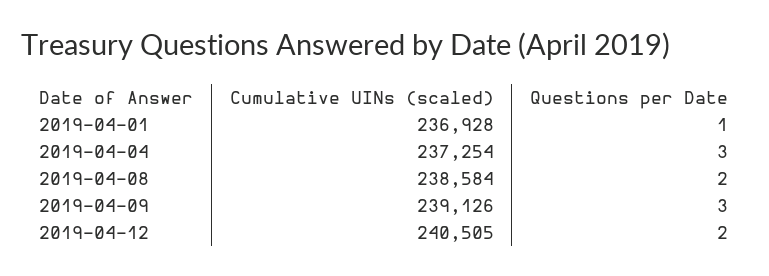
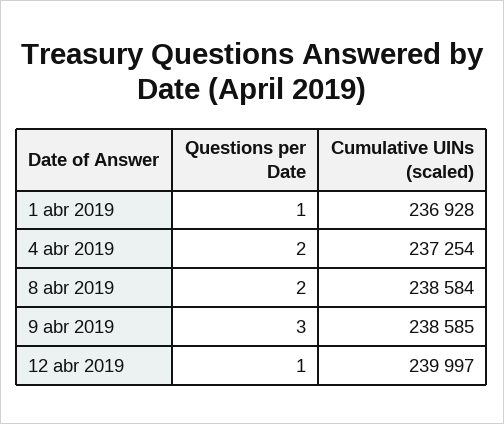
Questions per Date, 2019-04-04: 3 -> 2
Cumulative UINs (scaled), 2019-04-09: 239126 -> 238585
Cumulative UINs (scaled), 2019-04-12: 240505 -> 239997
Questions per Date, 2019-04-12: 2 -> 1

